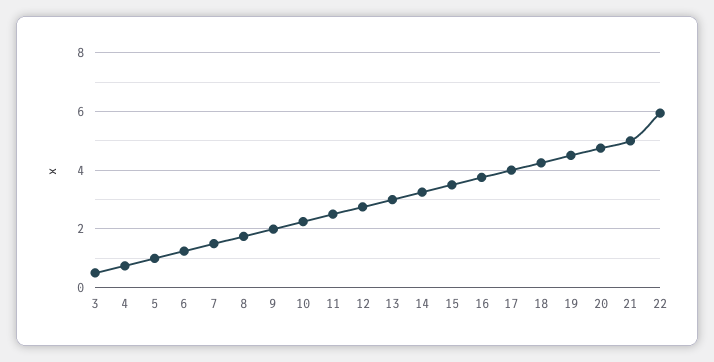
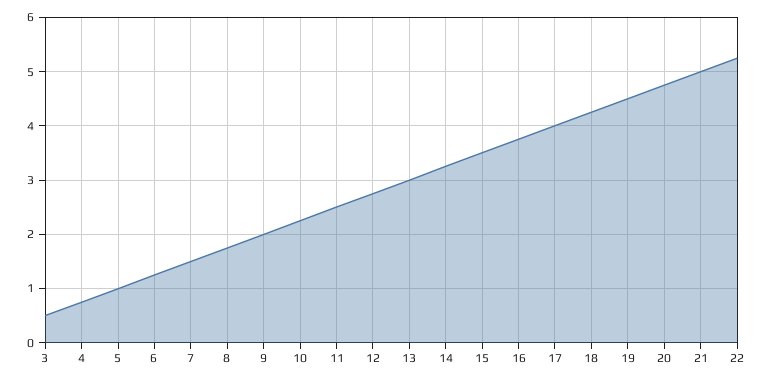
22: 6 -> 5.2

